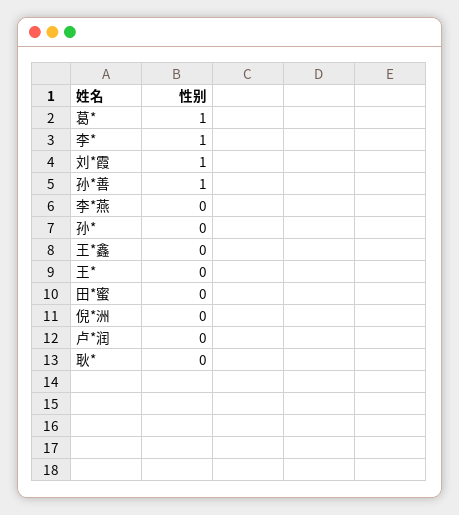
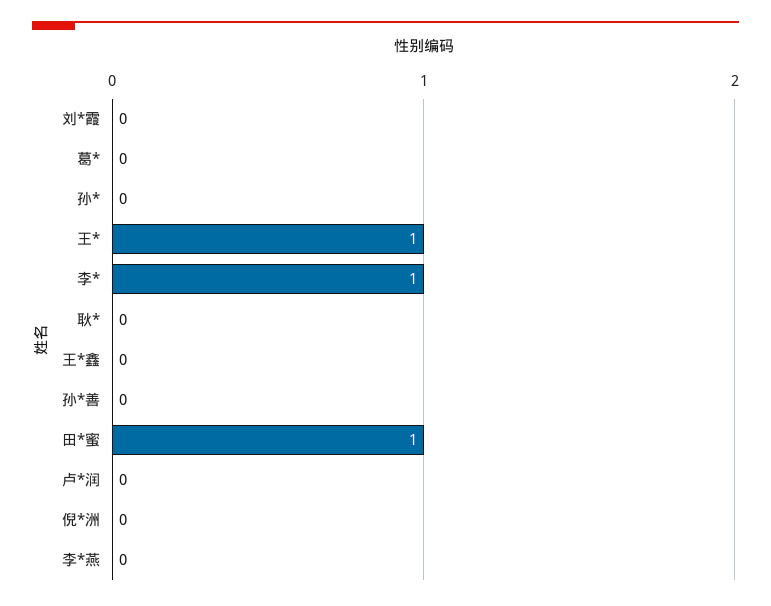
葛*: 1 -> 0
刘*霞: 1 -> 0
孙*善: 1 -> 0
王*: 0 -> 1
田*蜜: 0 -> 1

